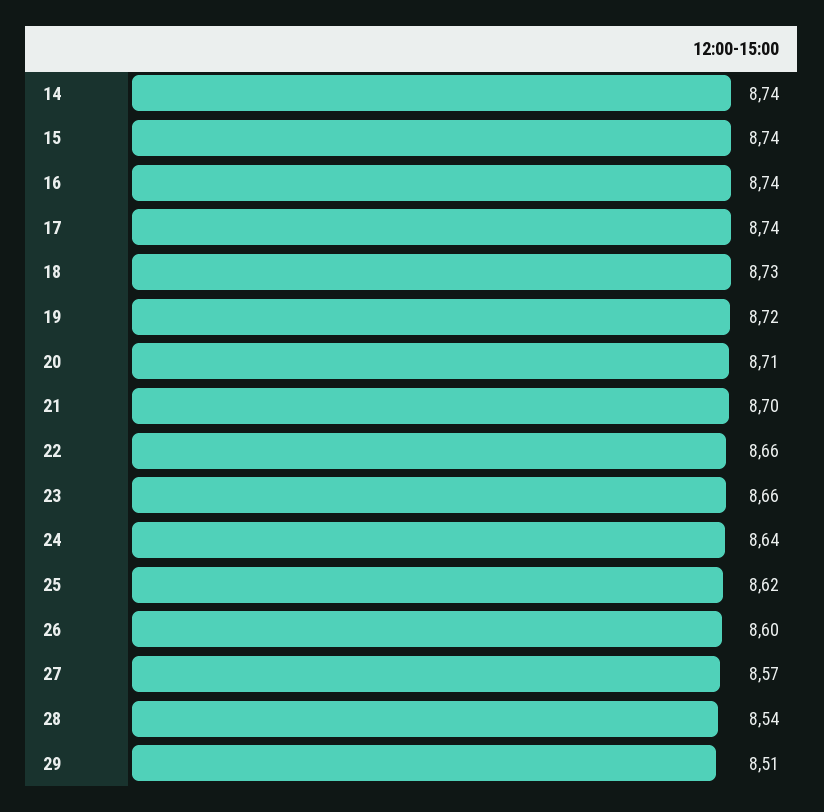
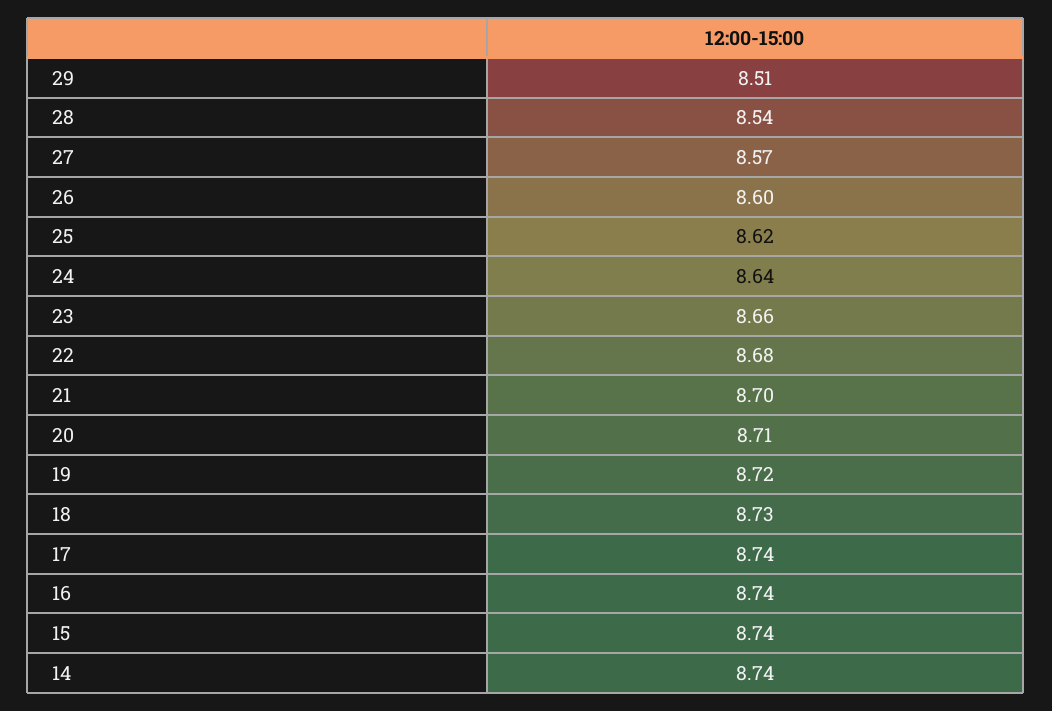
22: 8.66 -> 8.68

